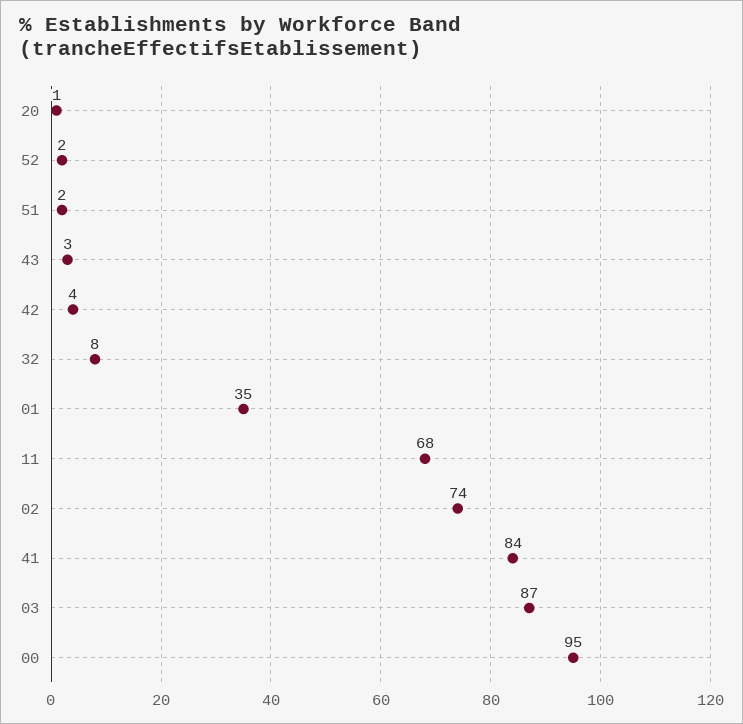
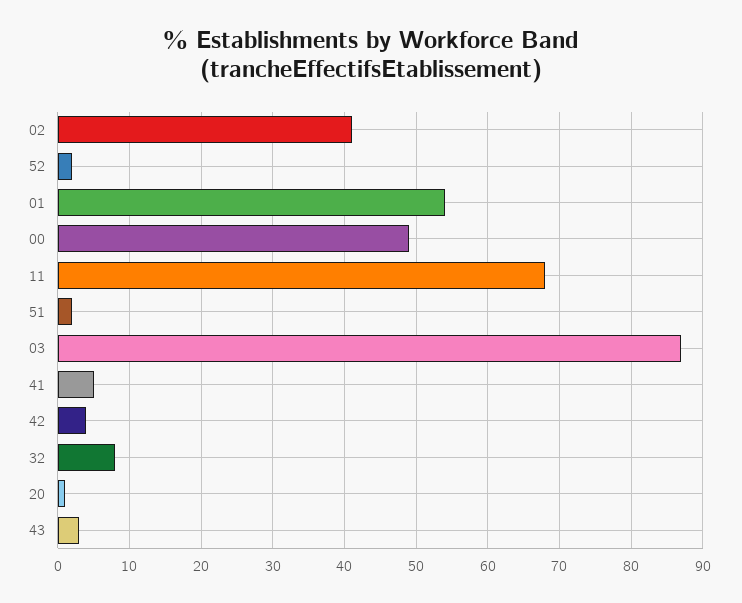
01: 35 -> 54
02: 74 -> 41
41: 84 -> 5
00: 95 -> 49

